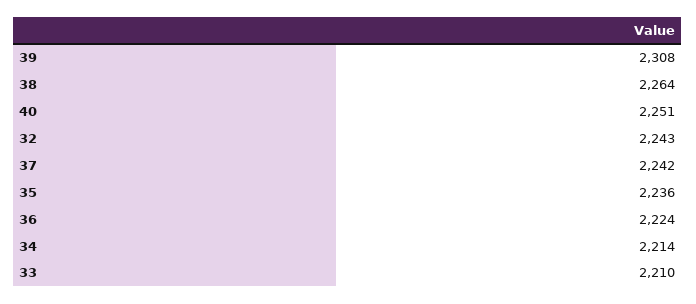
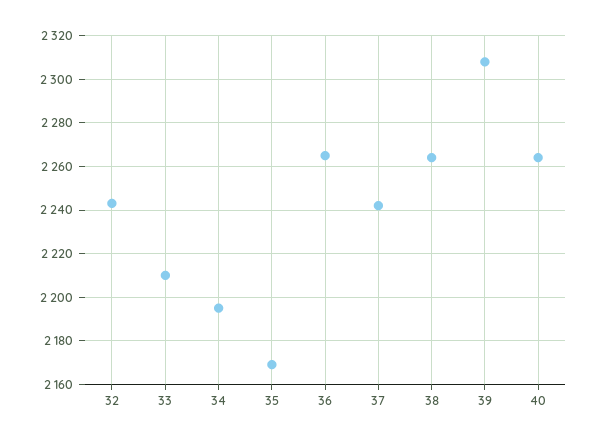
40: 2251 -> 2265
35: 2236 -> 2170
36: 2224 -> 2265
34: 2214 -> 2195

